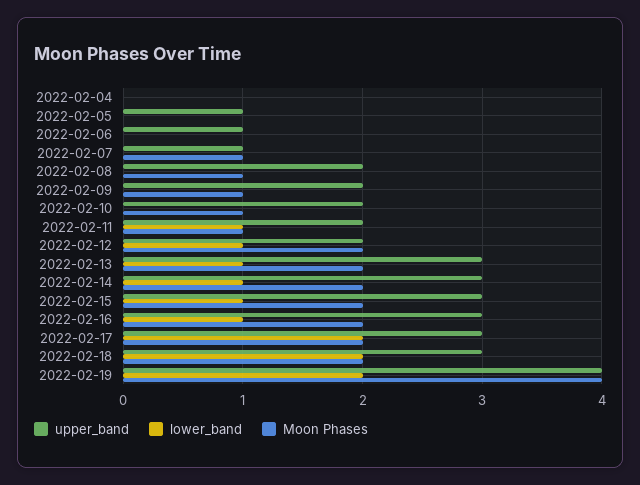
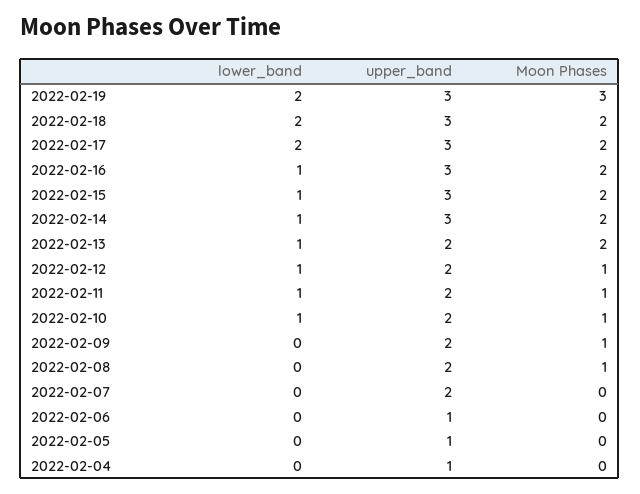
upper_band, 2022-02-04: 0 -> 1
upper_band, 2022-02-07: 1 -> 2
Moon Phases, 2022-02-07: 1 -> 0
lower_band, 2022-02-10: 0 -> 1
Moon Phases, 2022-02-12: 2 -> 1
upper_band, 2022-02-13: 3 -> 2
upper_band, 2022-02-19: 4 -> 3
Moon Phases, 2022-02-19: 4 -> 3

